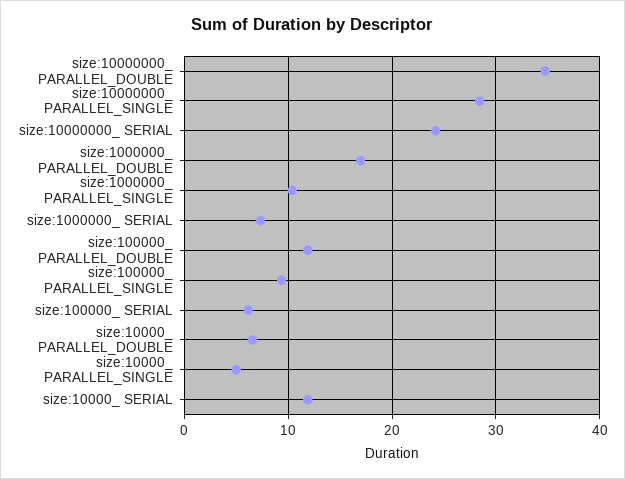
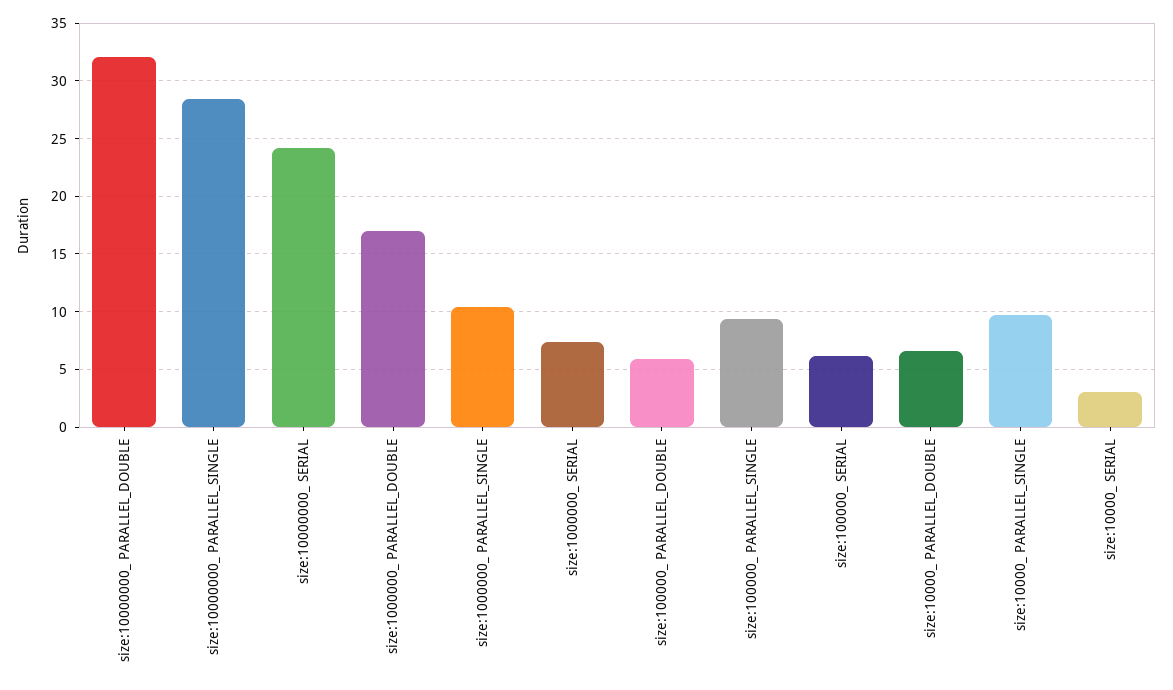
size:10000000_ PARALLEL_DOUBLE: 35 -> 32
size:100000_ PARALLEL_DOUBLE: 12 -> 6
size:10000_ PARALLEL_SINGLE: 5 -> 10
size:10000_ SERIAL: 12 -> 3

